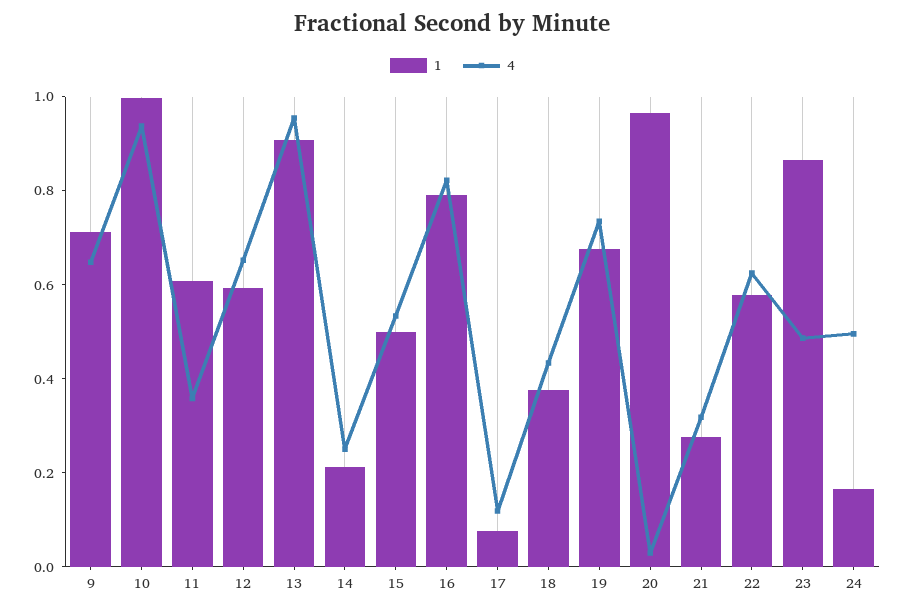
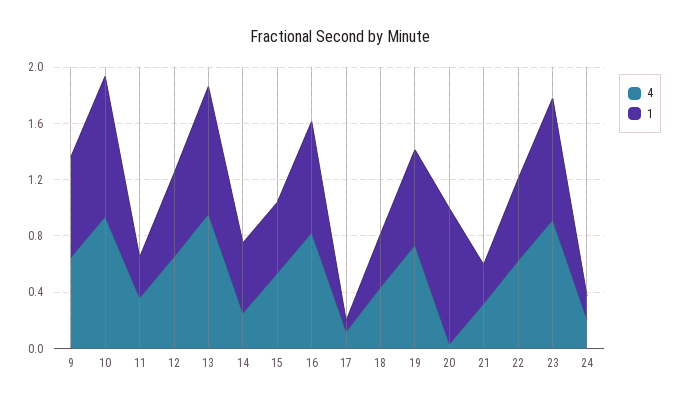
1, 11: 0.6 -> 0.3
1, 14: 0.2 -> 0.5
4, 23: 0.5 -> 0.9
4, 24: 0.5 -> 0.2

